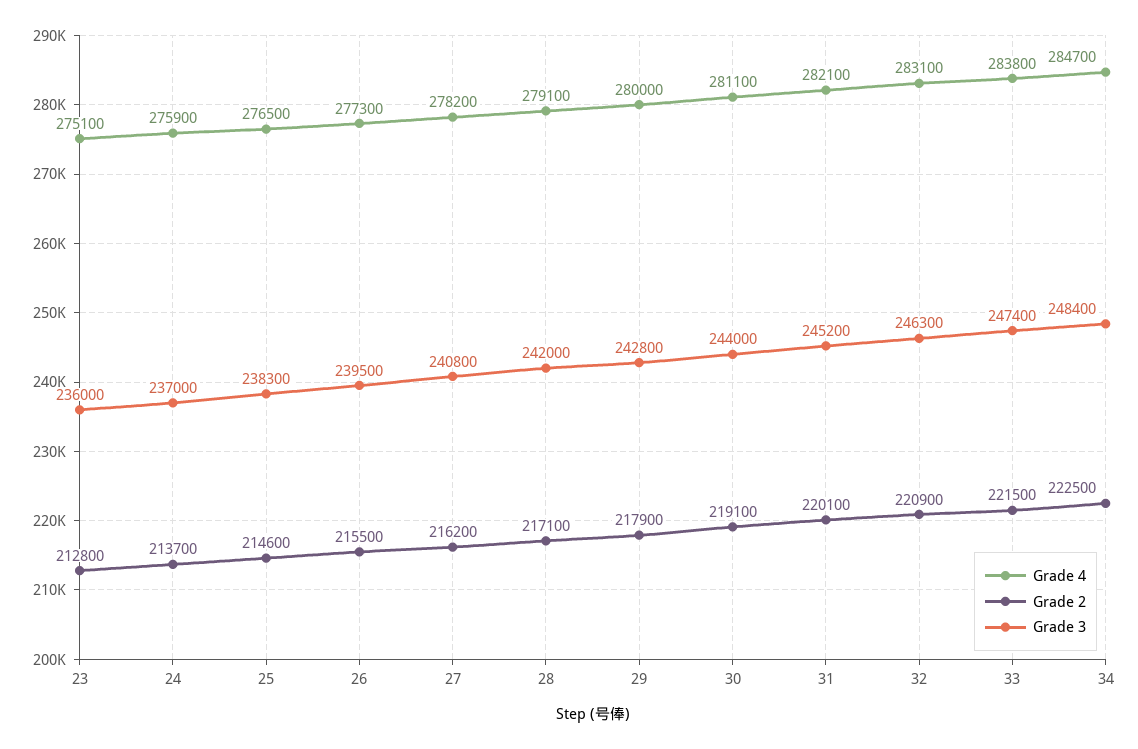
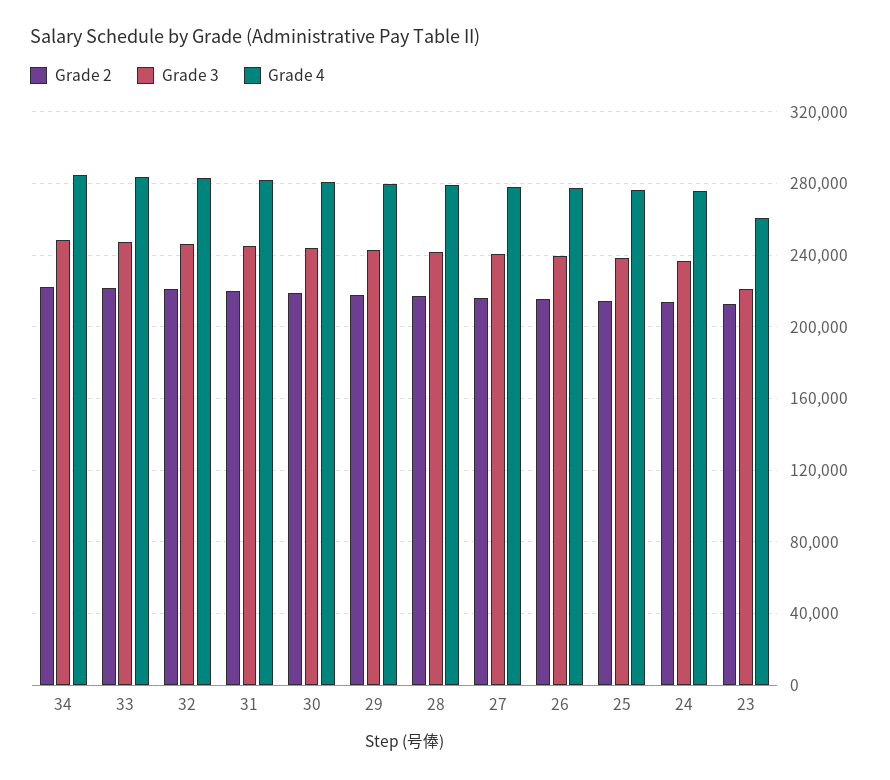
Grade 4, 23: 275100 -> 260000
Grade 3, 23: 236000 -> 220000

